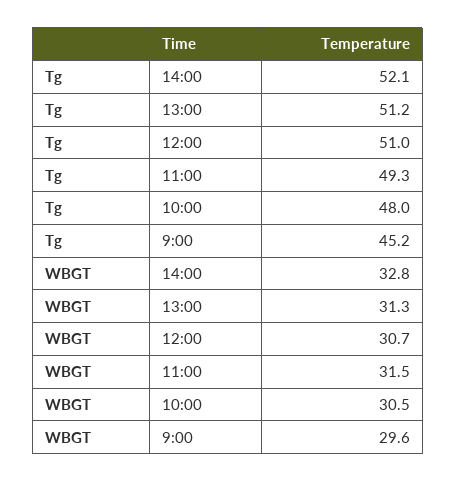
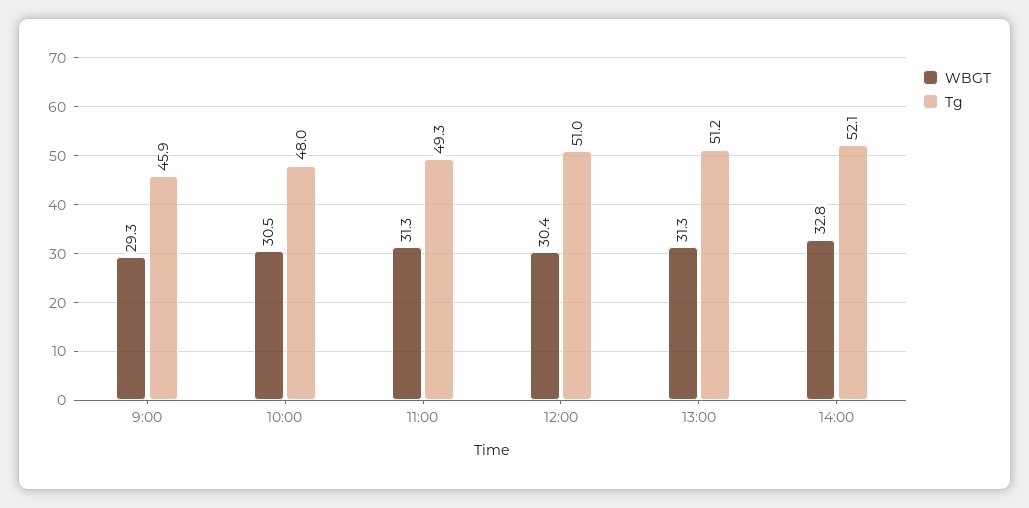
Tg, 9:00: 45.2 -> 45.9
WBGT, 12:00: 30.7 -> 30.4
WBGT, 11:00: 31.5 -> 31.3
WBGT, 9:00: 29.6 -> 29.3

